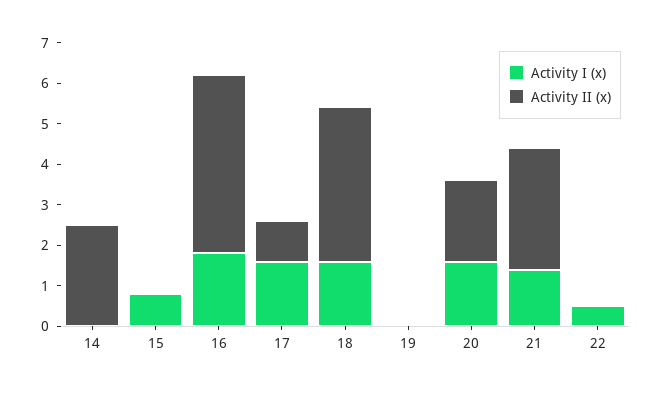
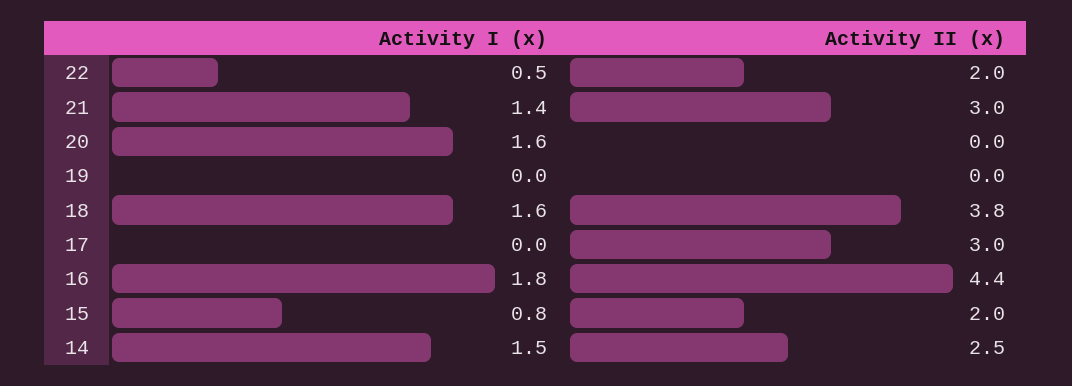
Activity I (x), 14: 0 -> 1.5
Activity II (x), 15: 0 -> 2
Activity I (x), 17: 1.5 -> 0
Activity II (x), 17: 1 -> 3
Activity II (x), 20: 2 -> 0
Activity II (x), 22: 0 -> 2

